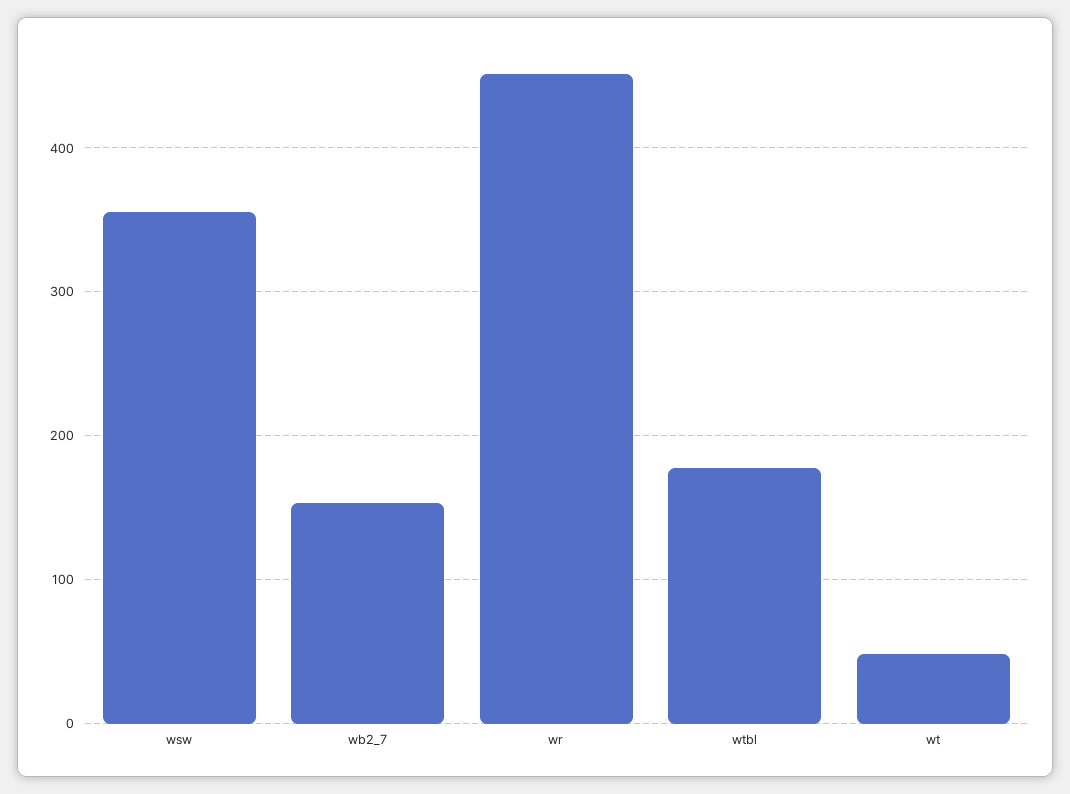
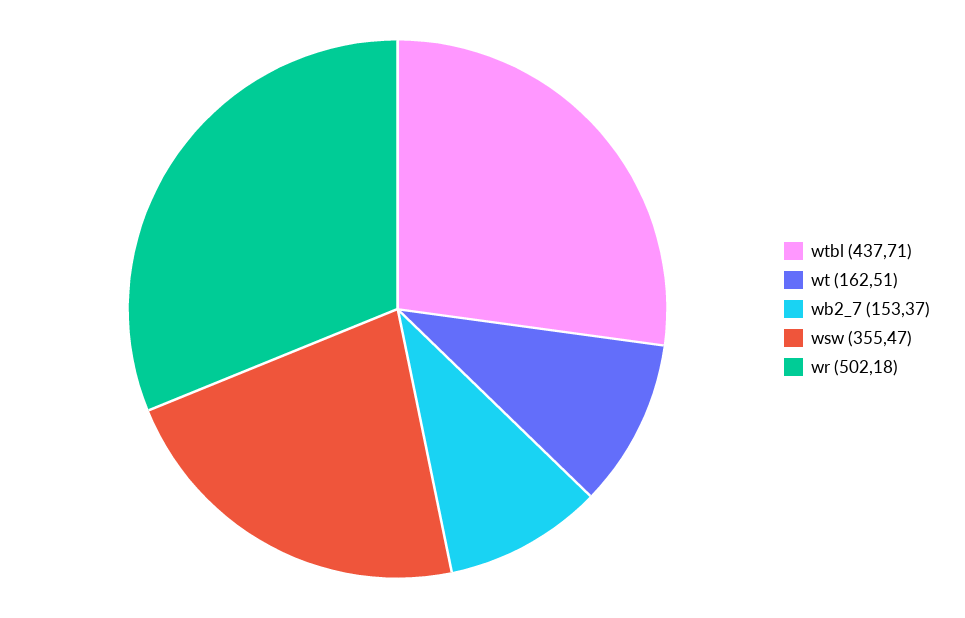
wr: 450 -> 502.18
wtbl: 180 -> 437.71
wt: 50 -> 162.51

